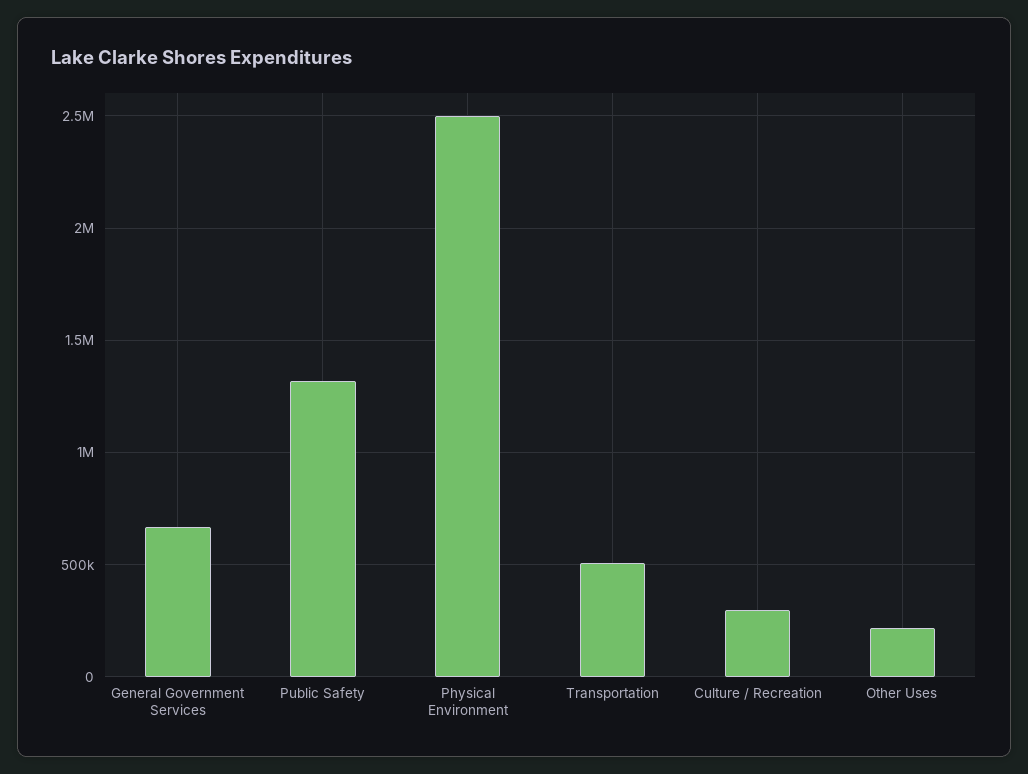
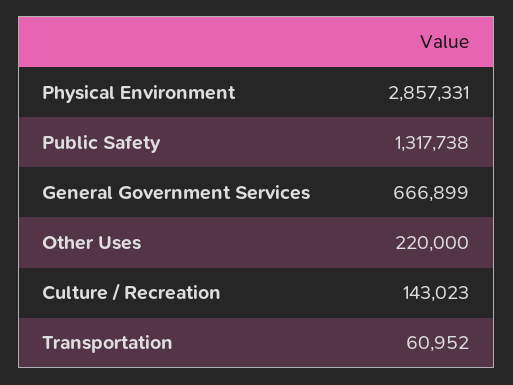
Physical Environment: 2500000 -> 2857331
Transportation: 500000 -> 60952
Culture / Recreation: 300000 -> 143023

